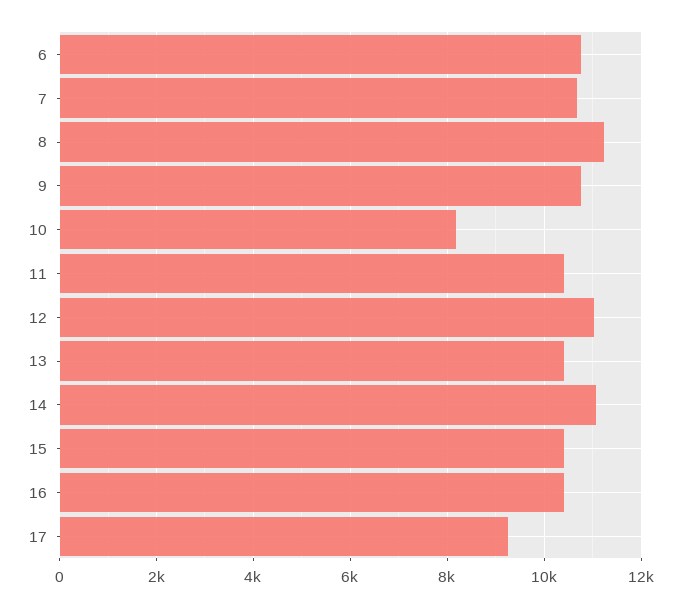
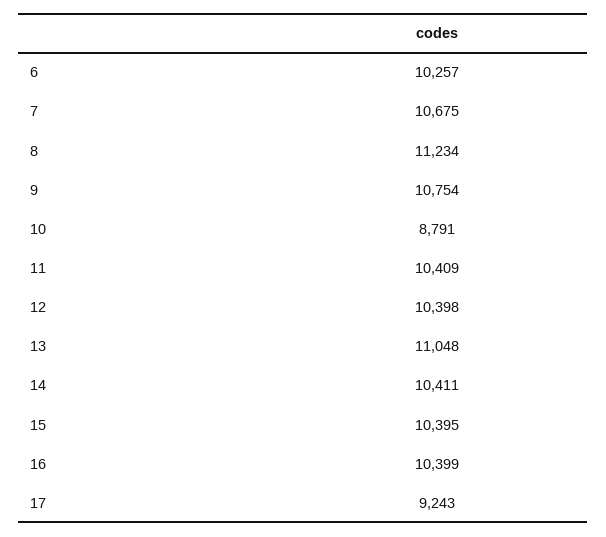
6: 10800 -> 10257
10: 8200 -> 8791
12: 11000 -> 10398
13: 10400 -> 11048
14: 11000 -> 10411

